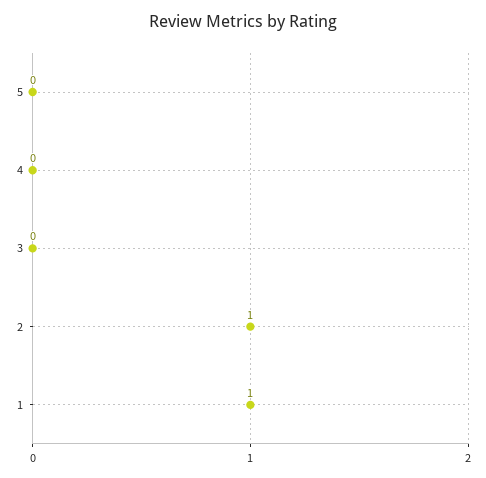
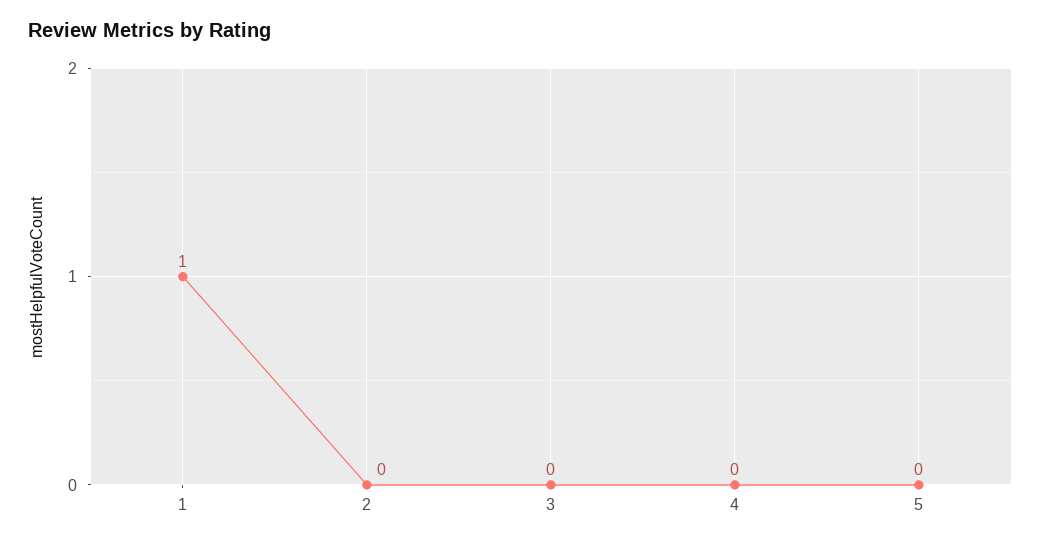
2: 1 -> 0

